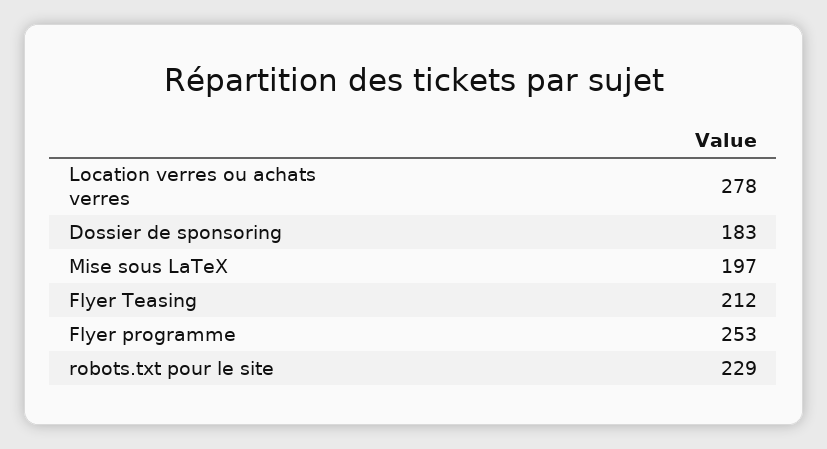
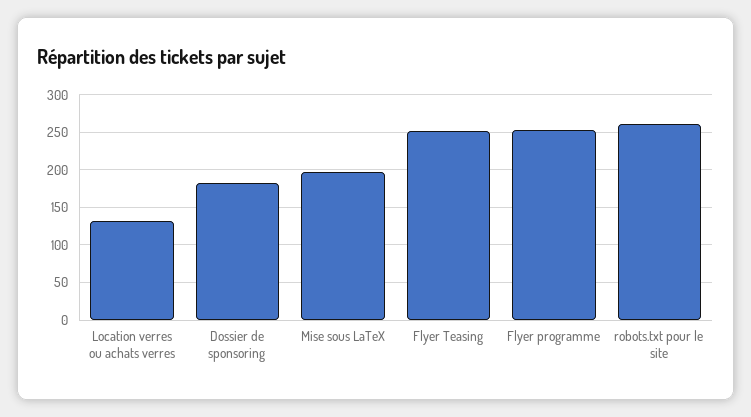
Location verres ou achats verres: 278 -> 130
Flyer Teasing: 212 -> 250
robots.txt pour le site: 229 -> 260

